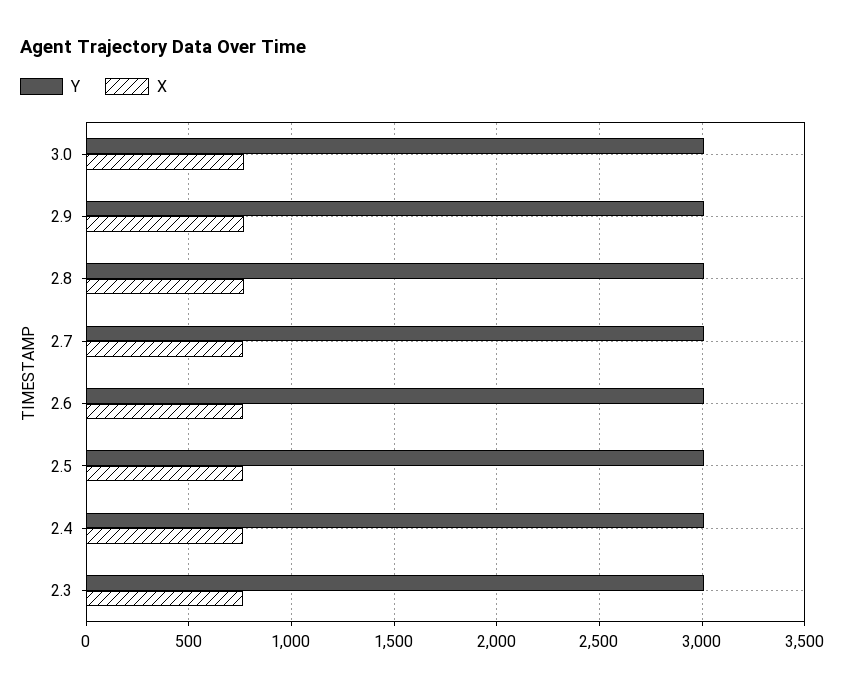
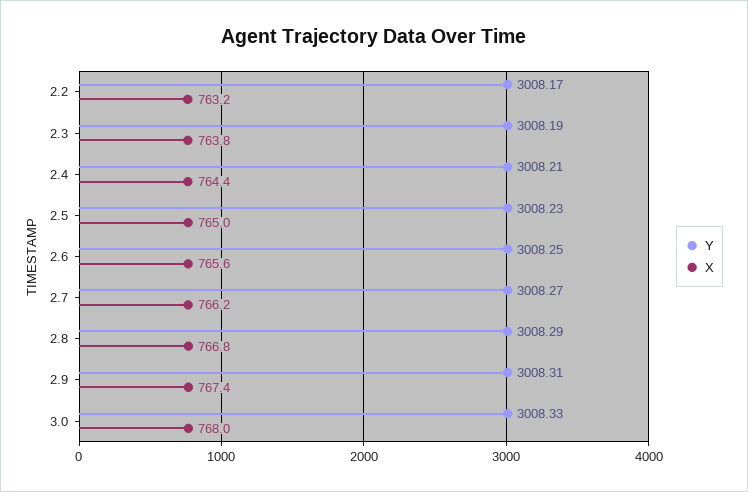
Y, 2.2: none -> 3008.17
X, 2.2: none -> 763.2

